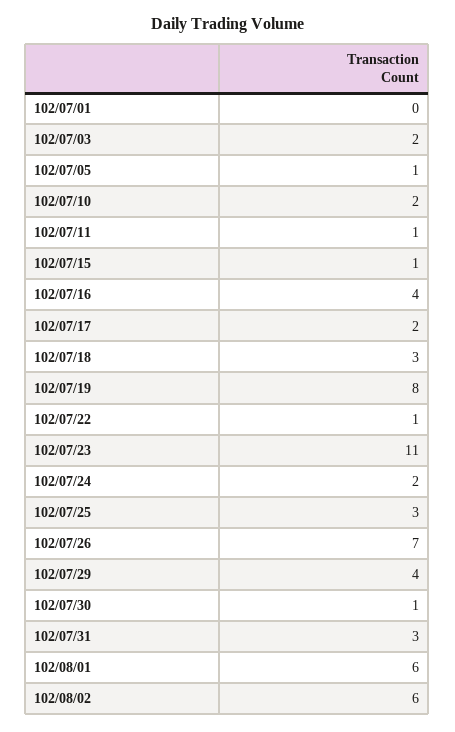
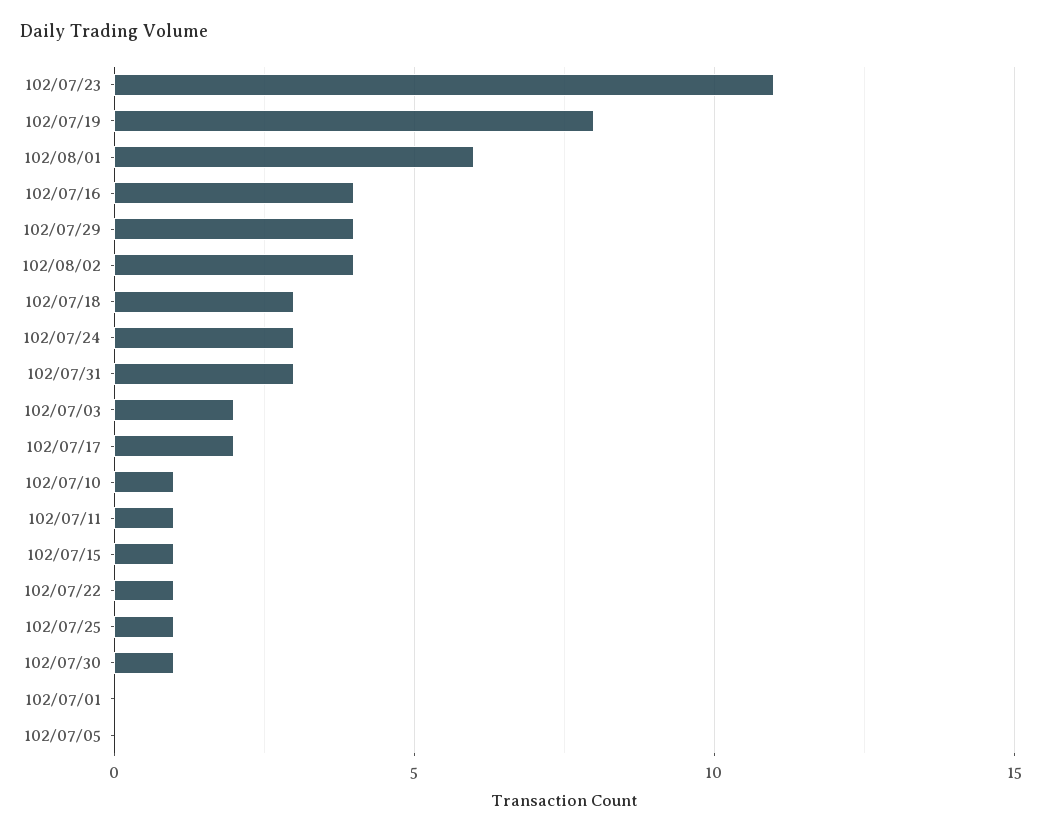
102/07/05: 1 -> 0
102/07/10: 2 -> 1
102/07/24: 2 -> 3
102/07/25: 3 -> 1
102/07/26: 7 -> none
102/08/02: 6 -> 4

